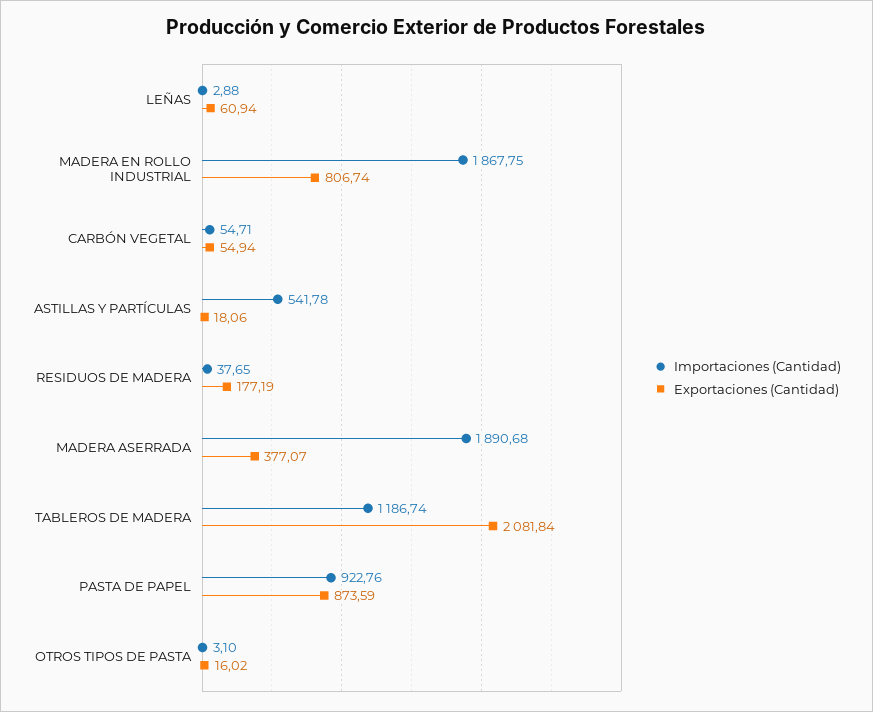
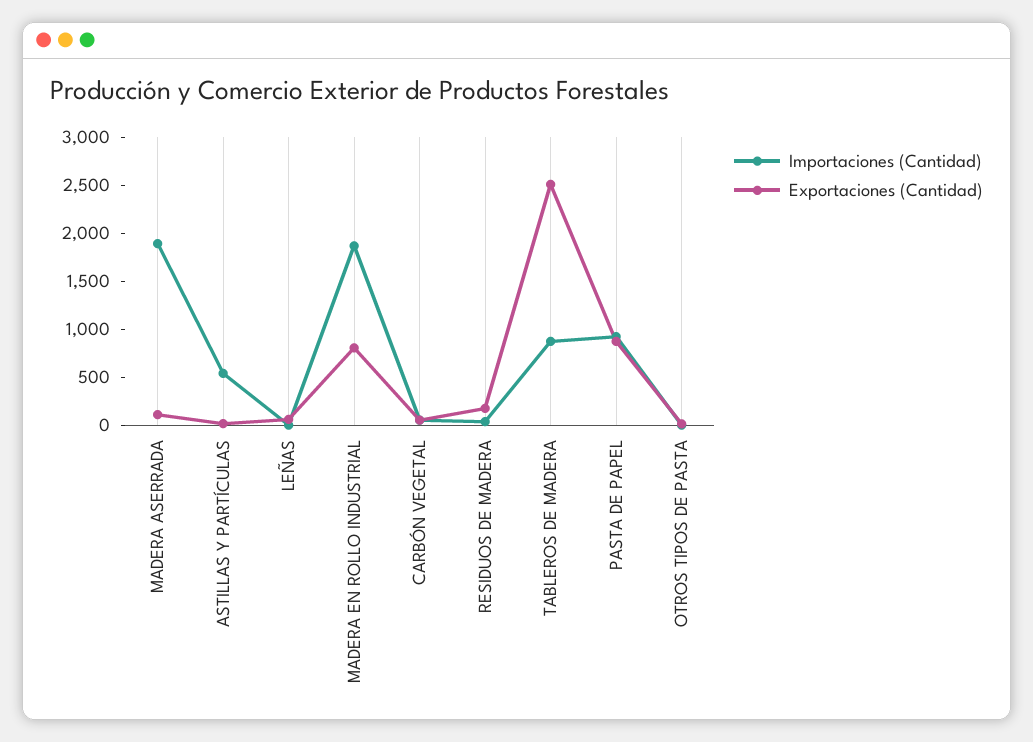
Exportaciones (Cantidad), MADERA ASERRADA: 377.07 -> 100
Importaciones (Cantidad), TABLEROS DE MADERA: 1186.74 -> 900
Exportaciones (Cantidad), TABLEROS DE MADERA: 2081.84 -> 2500

